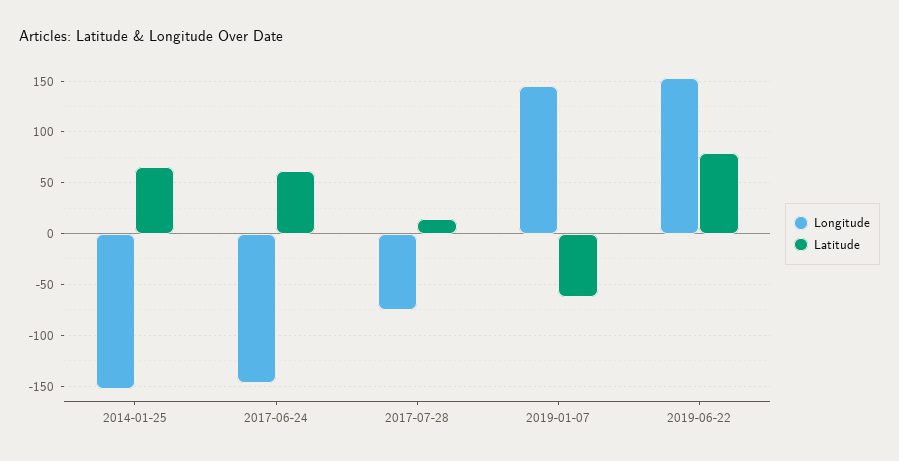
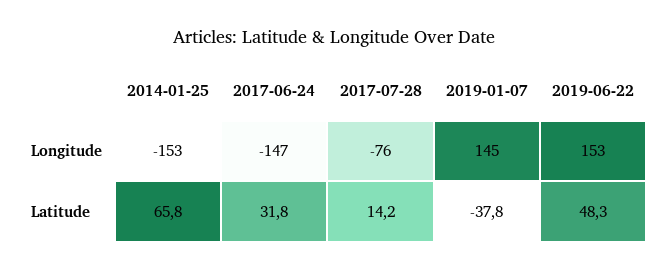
Latitude, 2017-06-24: 60 -> 31.8
Latitude, 2019-01-07: -60 -> -37.8
Latitude, 2019-06-22: 80 -> 48.3

